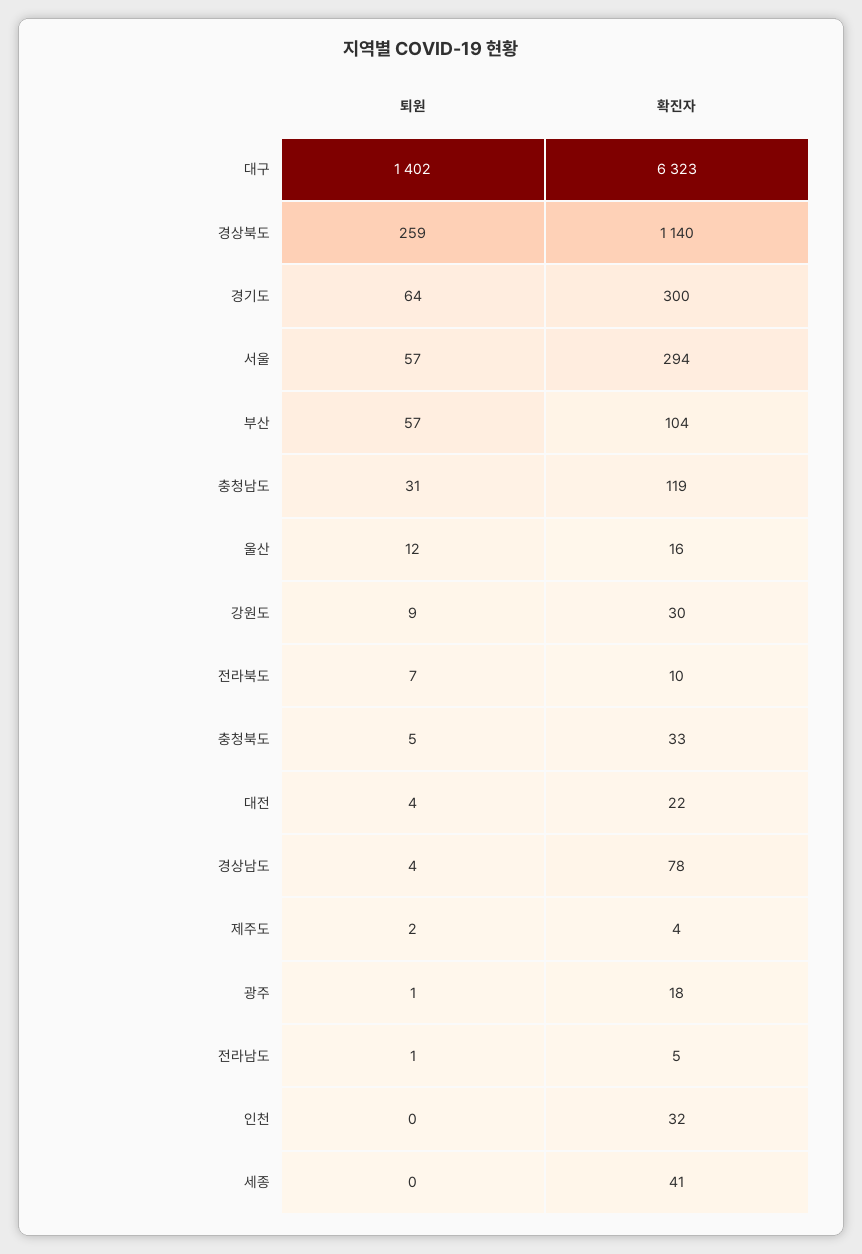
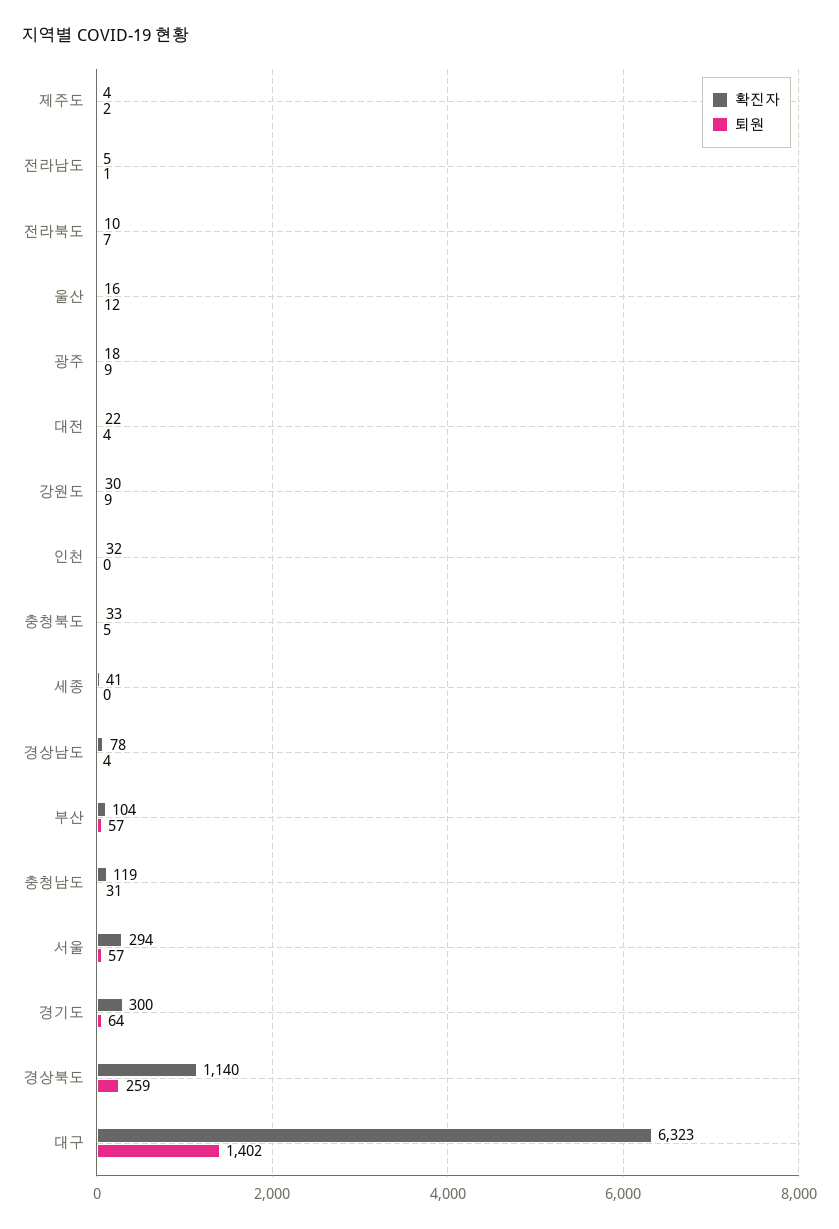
퇴원, 광주: 1 -> 9

